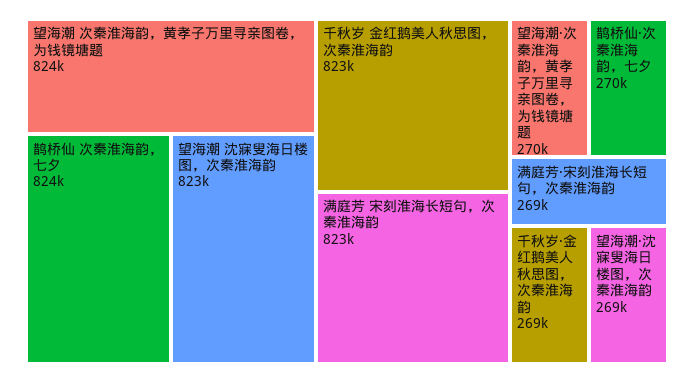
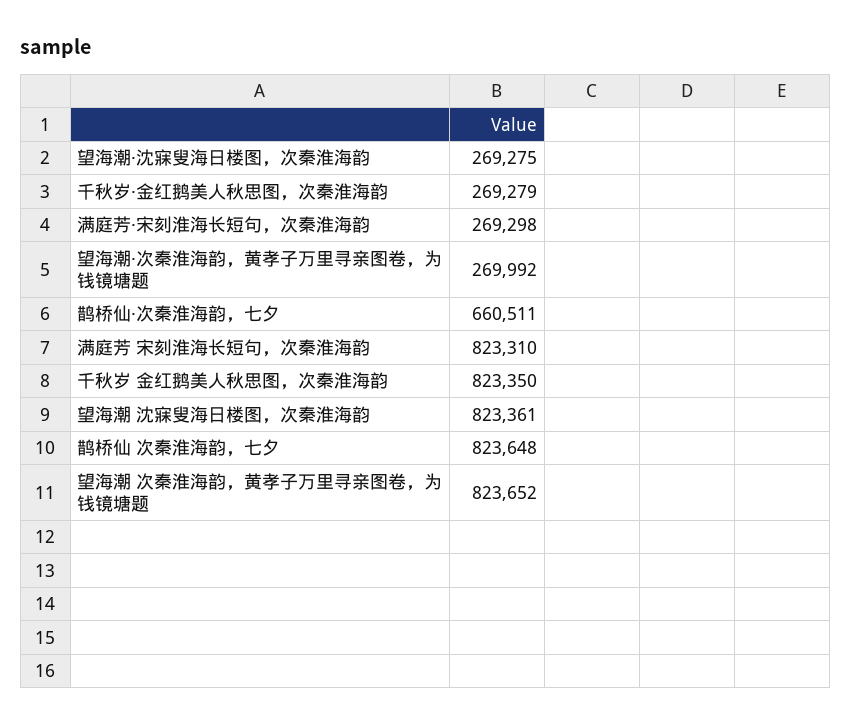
鹊桥仙·次秦淮海韵，七夕: 270000 -> 660511

